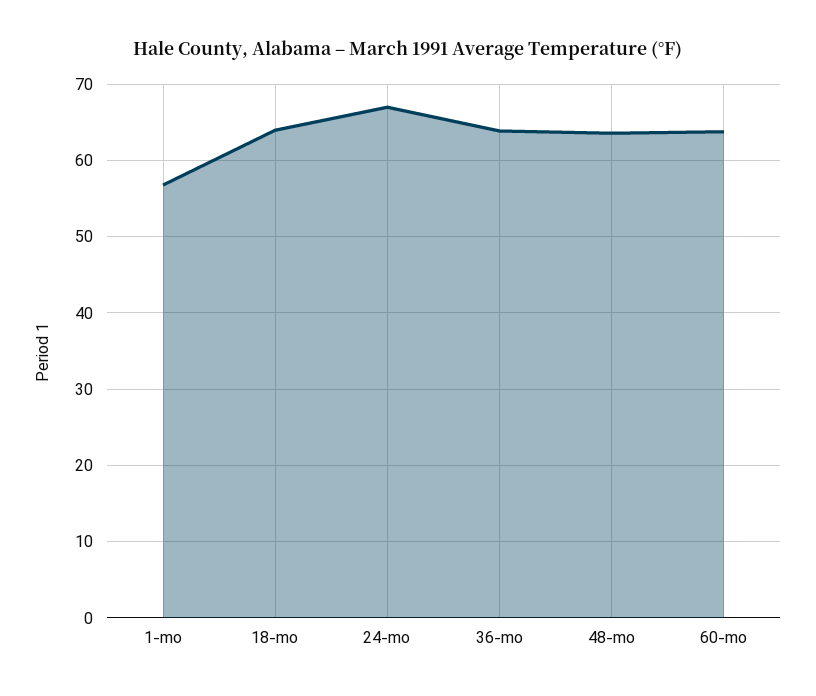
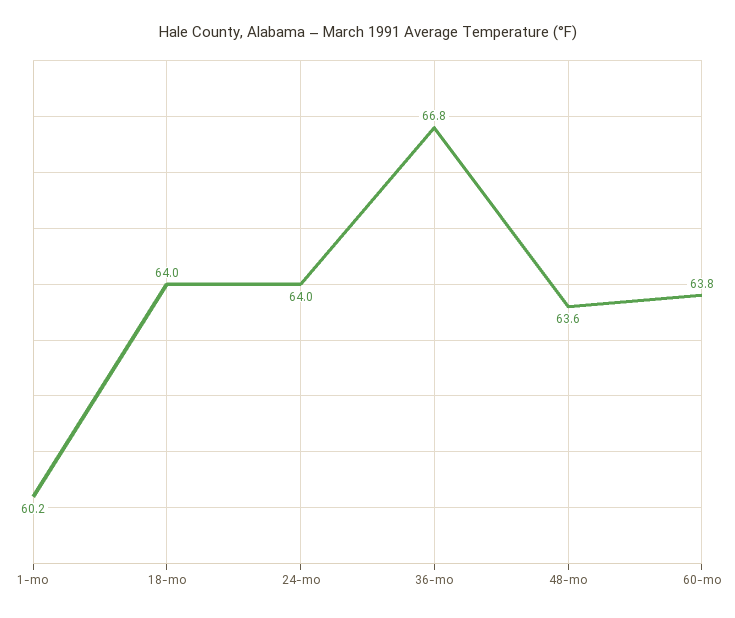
1-mo: 57 -> 60.2
24-mo: 67 -> 64
36-mo: 64 -> 66.8

